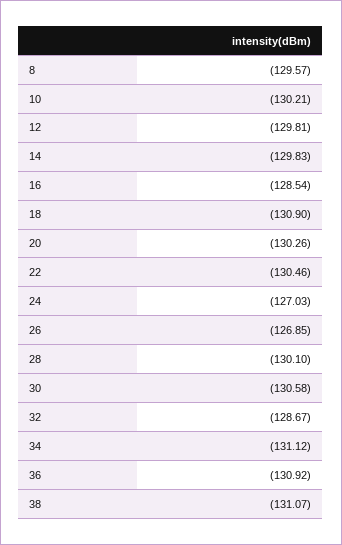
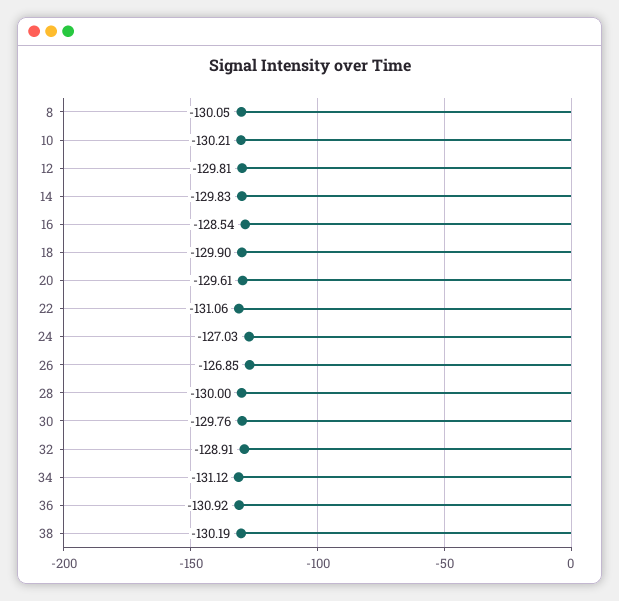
8: -129.57 -> -130.05
18: -130.9 -> -129.9
20: -130.26 -> -129.61
22: -130.46 -> -131.06
28: -130.1 -> -130
30: -130.58 -> -129.76
32: -128.67 -> -128.91
38: -131.07 -> -130.19

